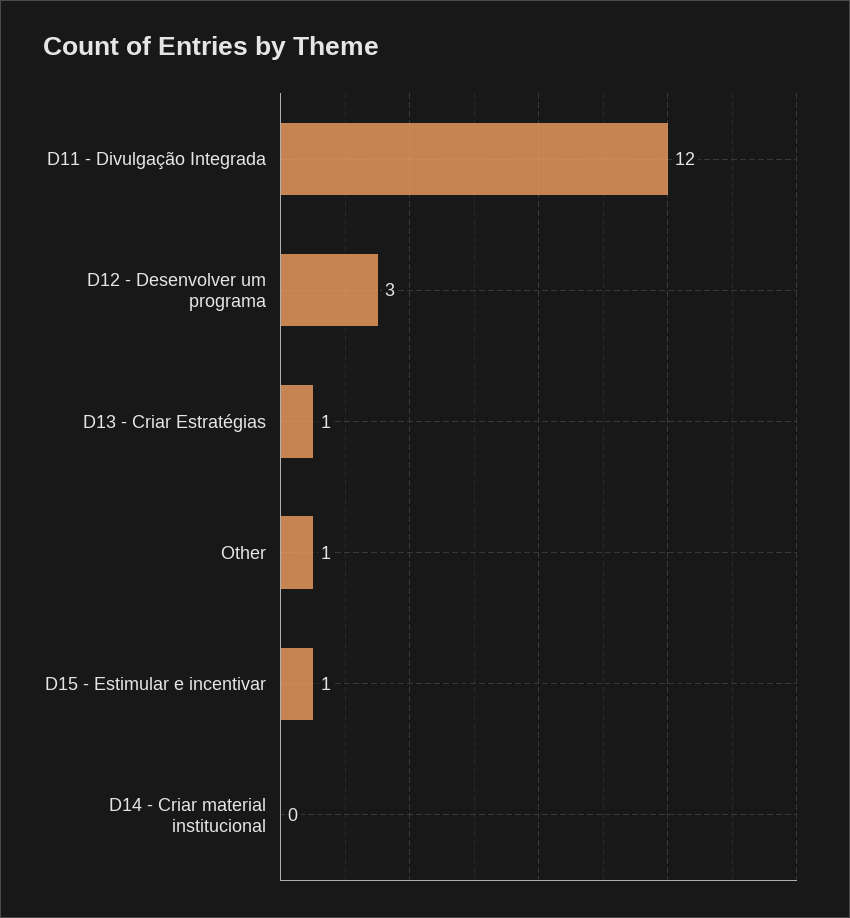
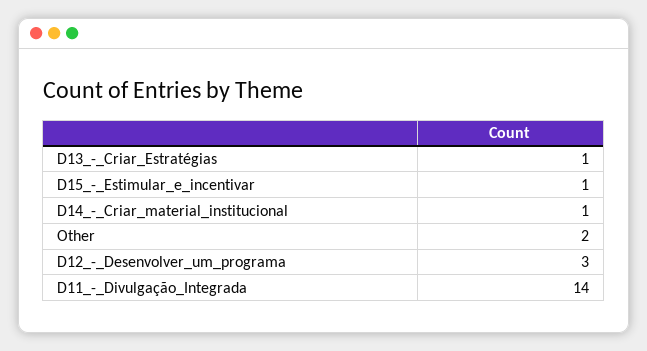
D11 - Divulgação Integrada: 12 -> 14
Other: 1 -> 2
D14 - Criar material institucional: 0 -> 1

